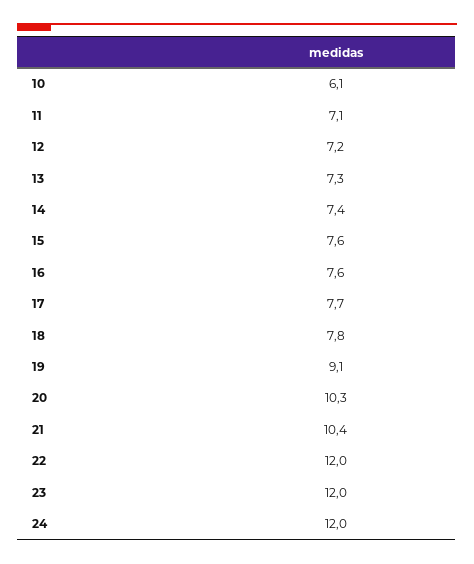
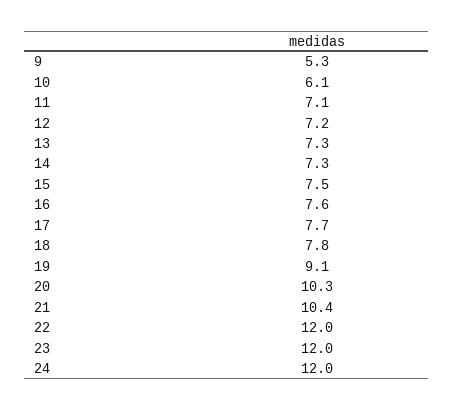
14: 7.4 -> 7.3
15: 7.6 -> 7.5
9: none -> 5.3

